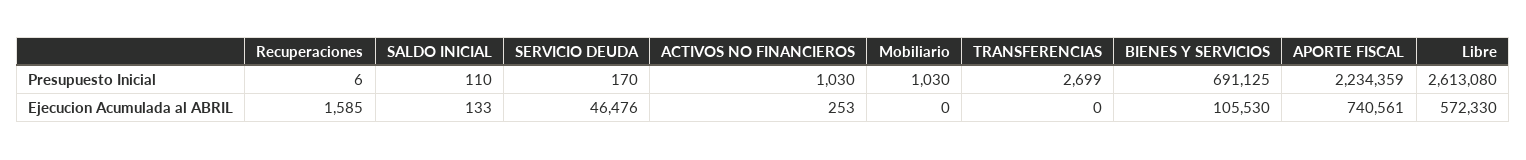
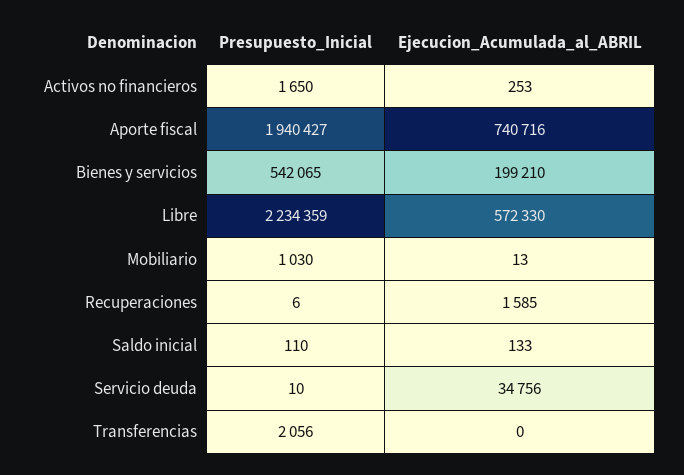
SERVICIO DEUDA, Presupuesto Inicial: 170 -> 10
ACTIVOS NO FINANCIEROS, Presupuesto Inicial: 1030 -> 1650
TRANSFERENCIAS, Presupuesto Inicial: 2699 -> 2056
BIENES Y SERVICIOS, Presupuesto Inicial: 691125 -> 542065
APORTE FISCAL, Presupuesto Inicial: 2234359 -> 1940427
Libre, Presupuesto Inicial: 2613080 -> 2234359
SERVICIO DEUDA, Ejecucion Acumulada al ABRIL: 46476 -> 34756
Mobiliario, Ejecucion Acumulada al ABRIL: 0 -> 13
BIENES Y SERVICIOS, Ejecucion Acumulada al ABRIL: 105530 -> 199210
APORTE FISCAL, Ejecucion Acumulada al ABRIL: 740561 -> 740716

